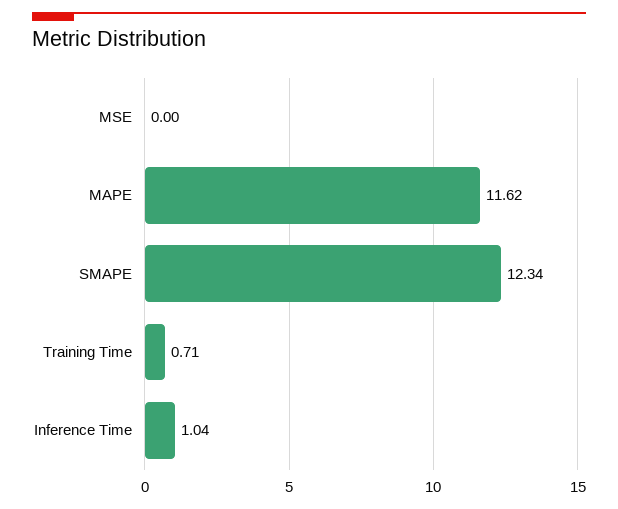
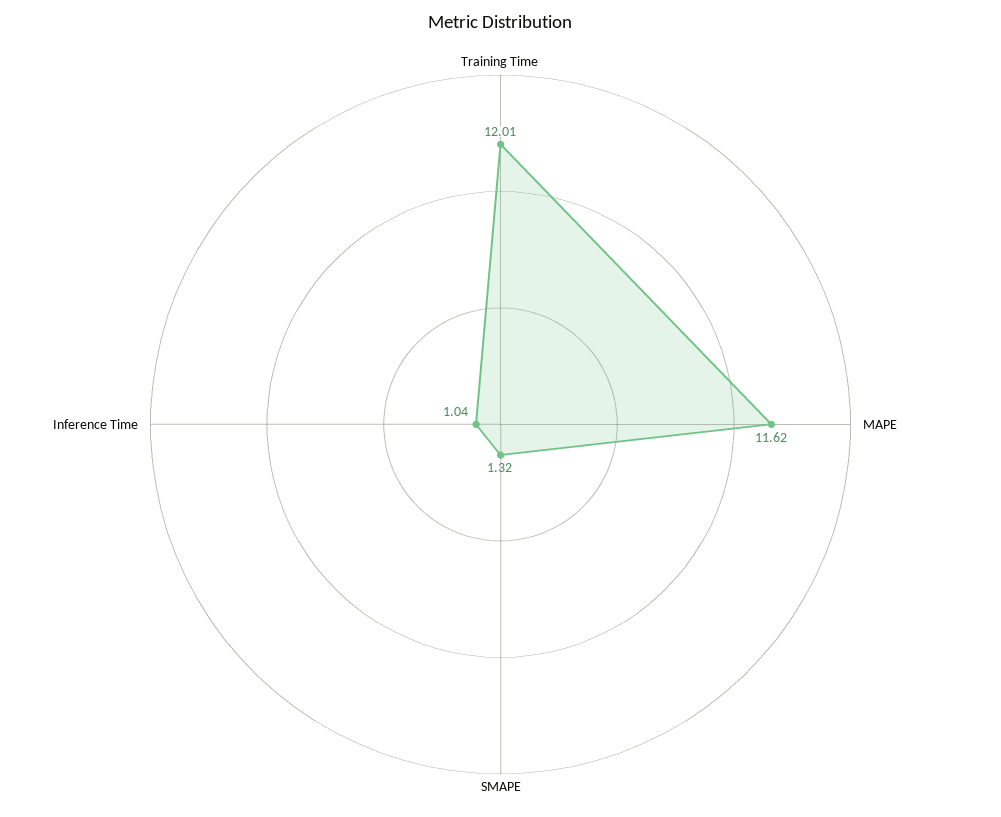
MSE: 0 -> none
SMAPE: 12.34 -> 1.32
Training Time: 0.71 -> 12.01

